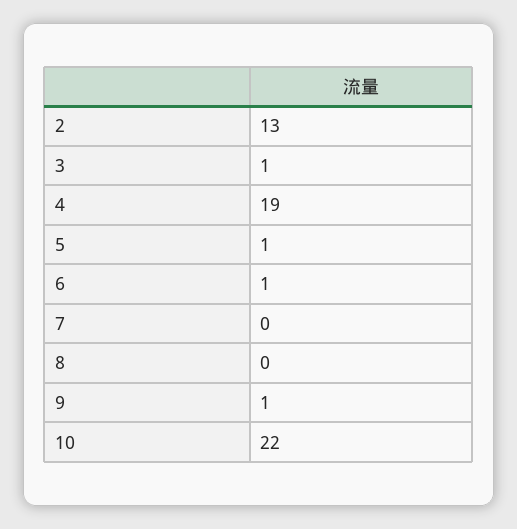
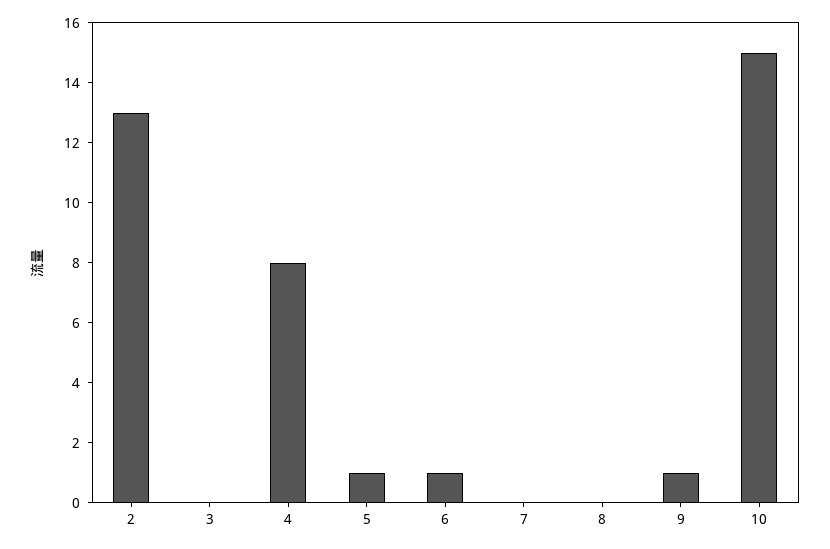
3: 1 -> 0
4: 19 -> 8
10: 22 -> 15

